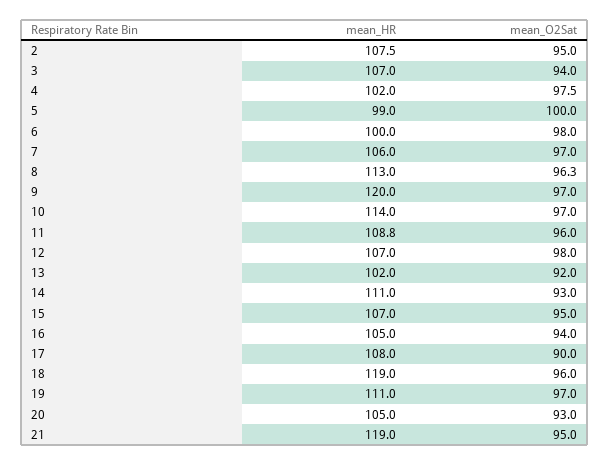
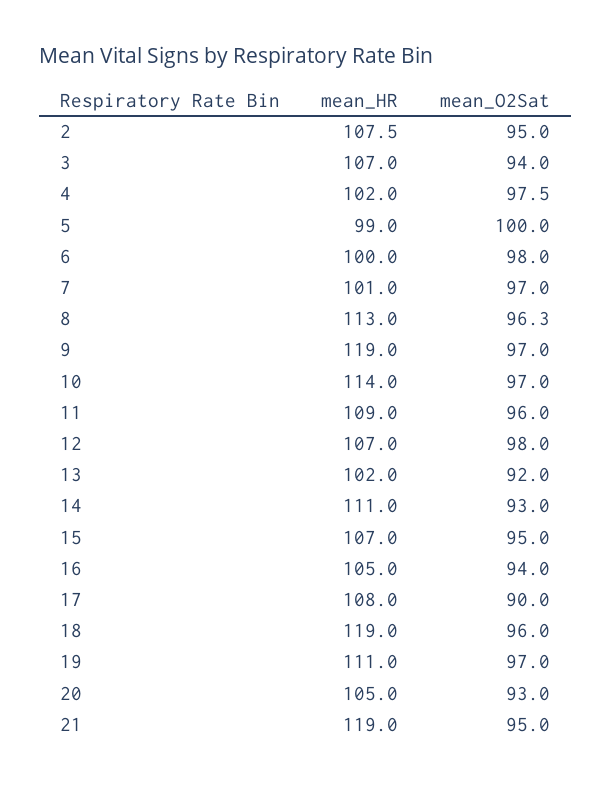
mean_HR, 7: 106 -> 101
mean_HR, 9: 120 -> 119
mean_HR, 11: 108.8 -> 109

